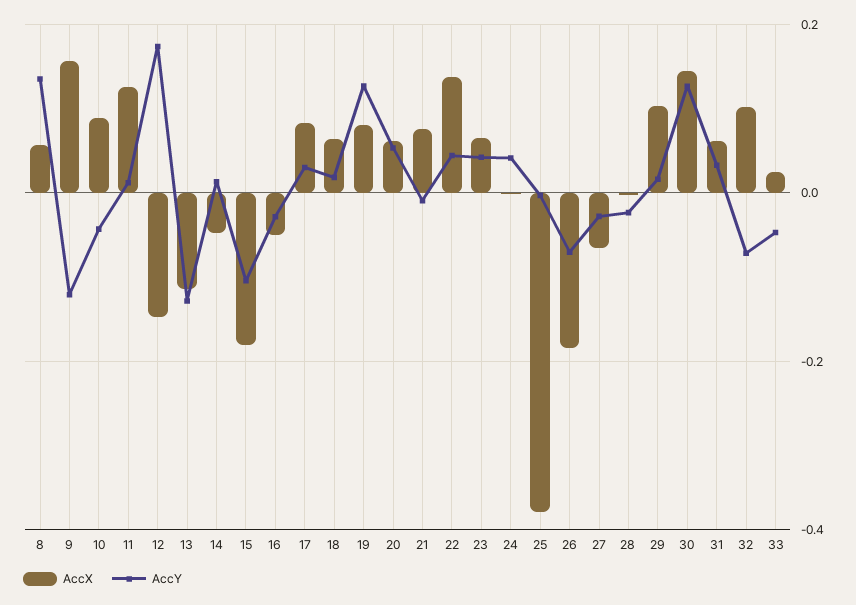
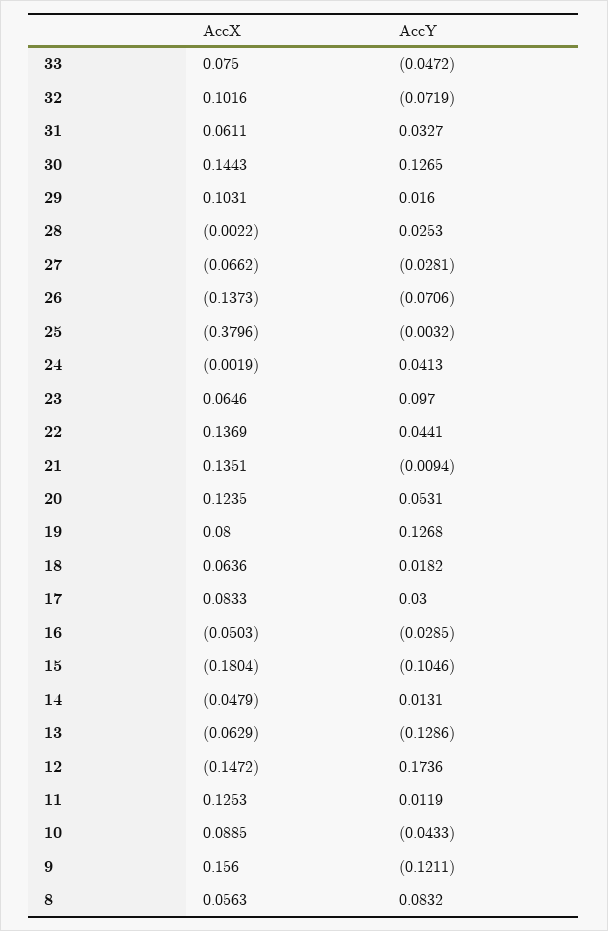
AccY, 8: 0.14 -> 0.0832
AccX, 13: -0.12 -> -0.0629
AccX, 20: 0.06 -> 0.1235
AccX, 21: 0.08 -> 0.1351
AccY, 23: 0.04 -> 0.097
AccX, 26: -0.18 -> -0.1373
AccY, 28: -0.02 -> 0.0253
AccX, 33: 0.02 -> 0.075

